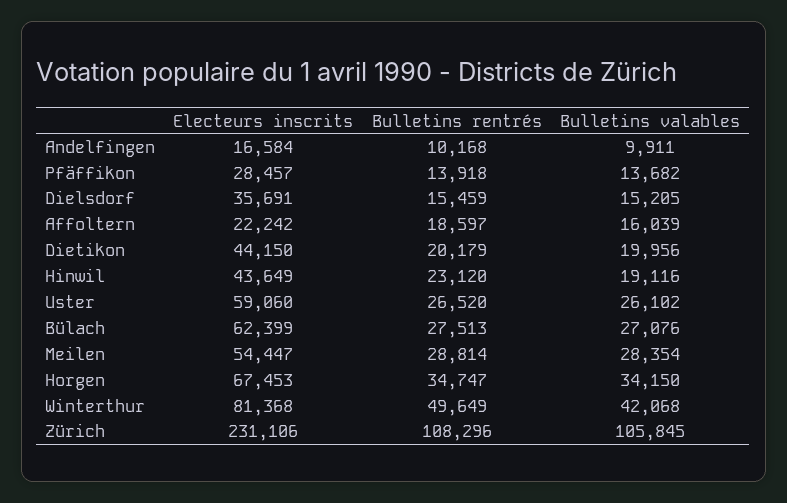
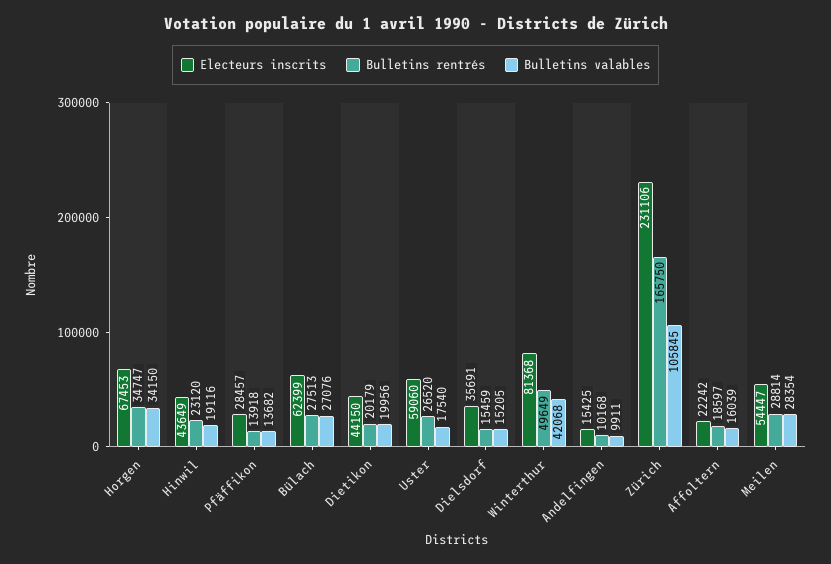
Electeurs inscrits, Andelfingen: 16584 -> 15425
Bulletins valables, Uster: 26102 -> 17540
Bulletins rentrés, Zürich: 108296 -> 165750

